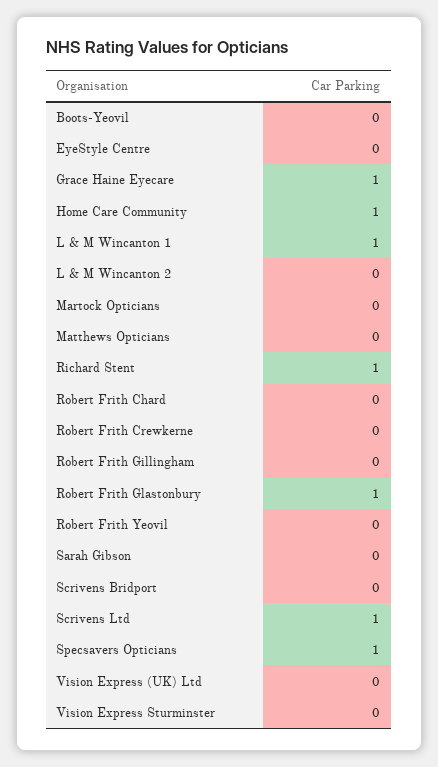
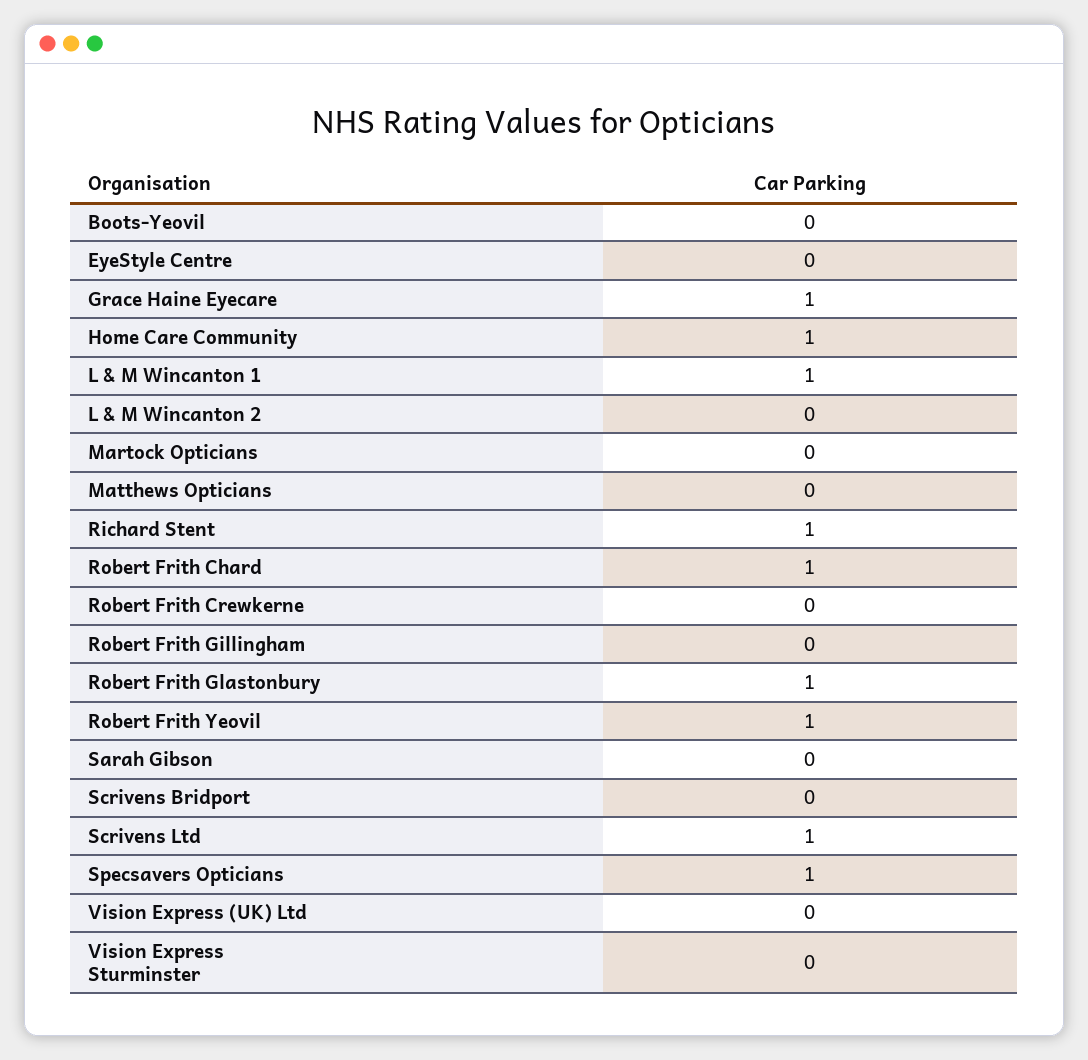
Robert Frith Chard: 0 -> 1
Robert Frith Yeovil: 0 -> 1

